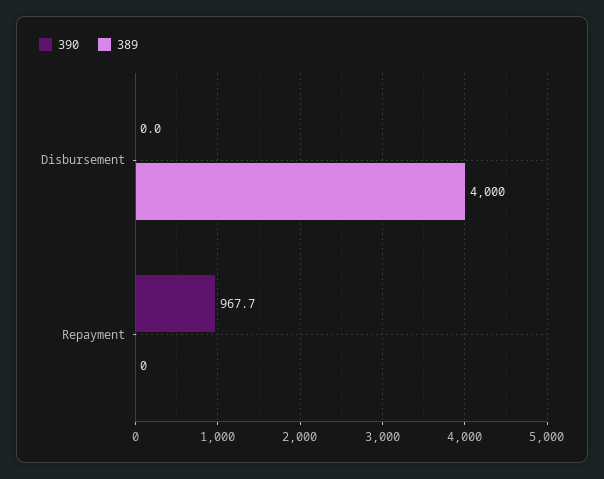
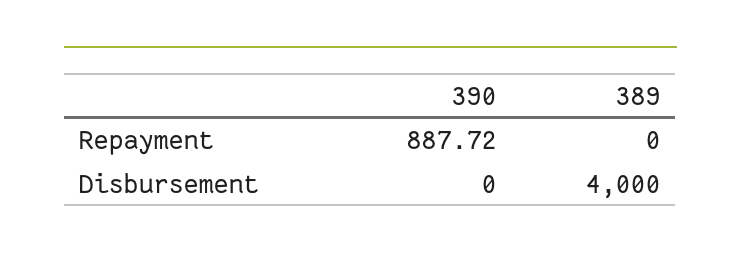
390, Repayment: 967.7 -> 887.72

